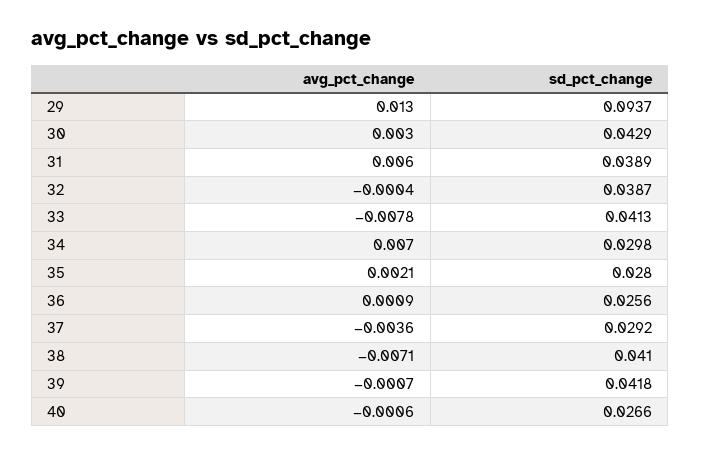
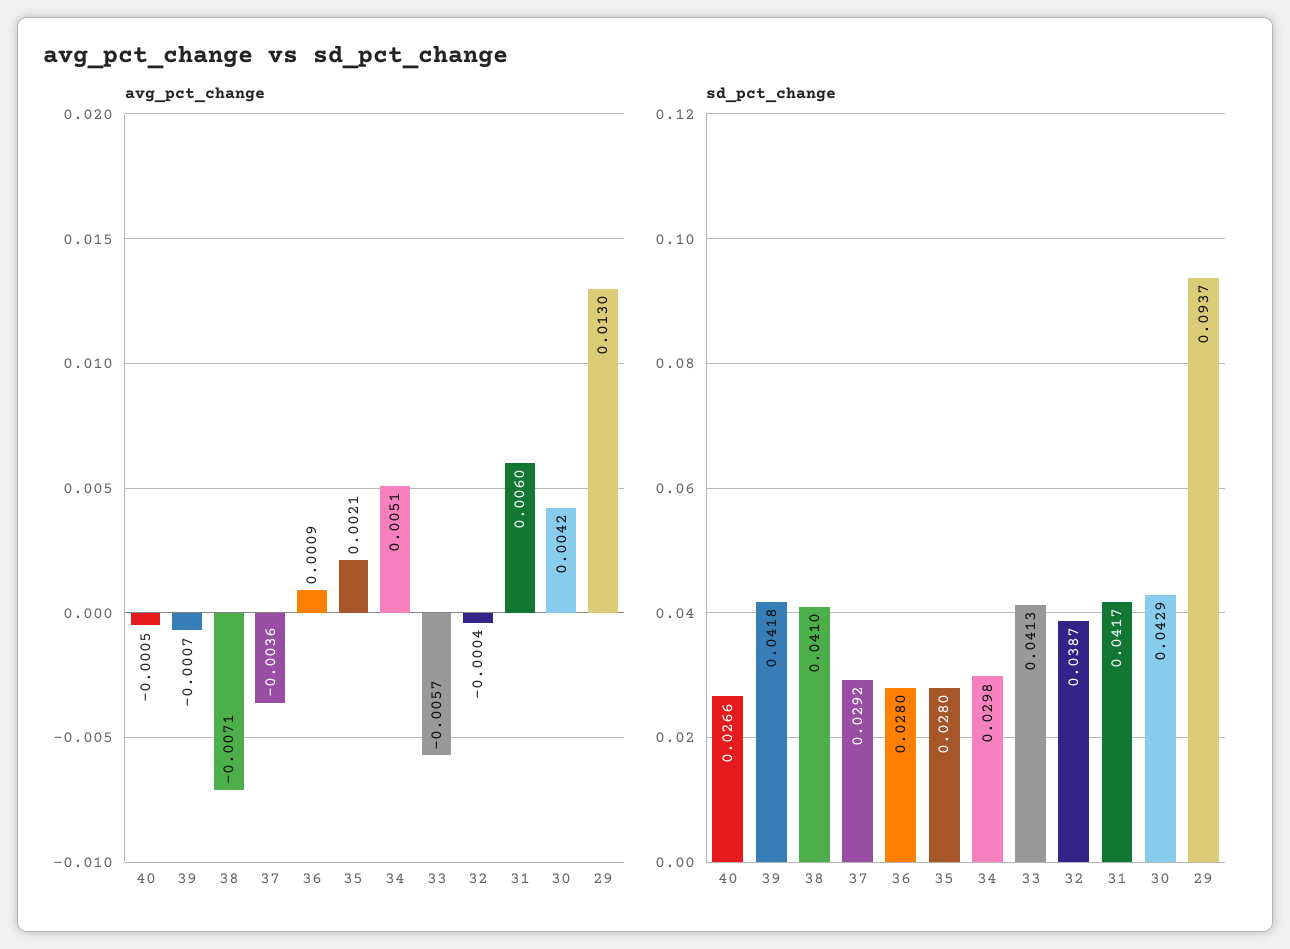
avg_pct_change, 30: 0.003 -> 0.0042
sd_pct_change, 31: 0.0389 -> 0.0417
avg_pct_change, 33: -0.0078 -> -0.0057
avg_pct_change, 34: 0.007 -> 0.0051
sd_pct_change, 36: 0.0256 -> 0.028
avg_pct_change, 40: -0.0006 -> -0.0005

